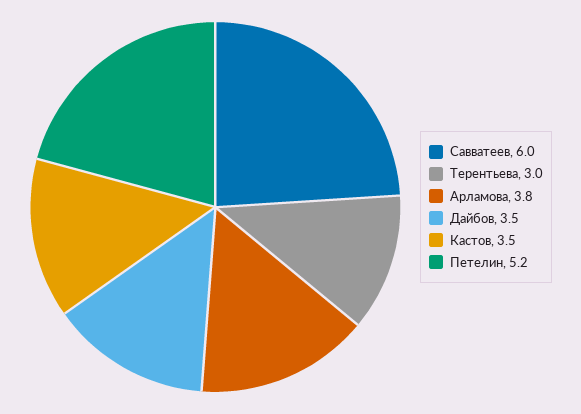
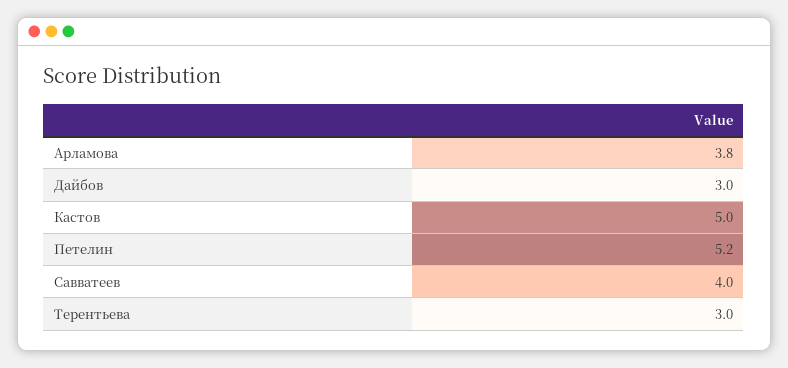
Савватеев: 6 -> 4
Дайбов: 3.5 -> 3
Кастов: 3.5 -> 5

